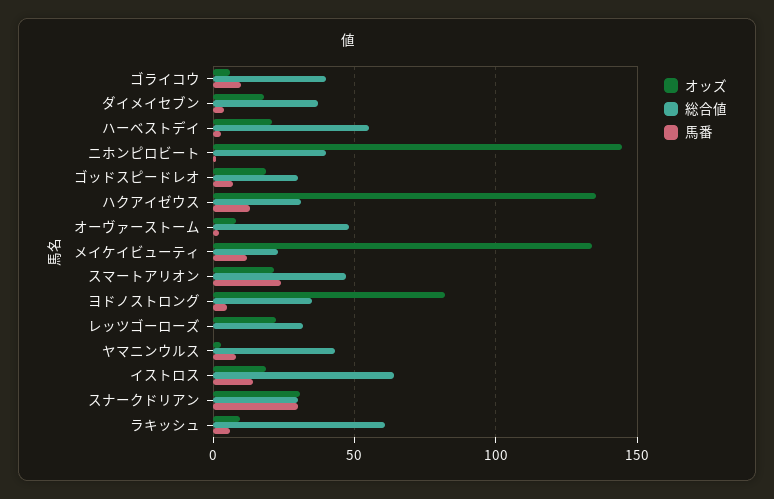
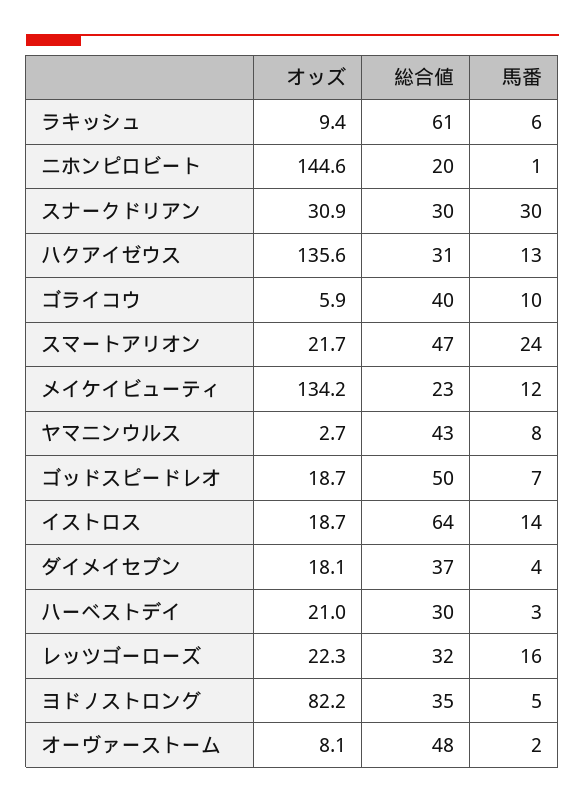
総合値, ハーベストデイ: 55 -> 30
総合値, ニホンピロビート: 40 -> 20
総合値, ゴッドスピードレオ: 30 -> 50
馬番, レッツゴーローズ: 0 -> 16

